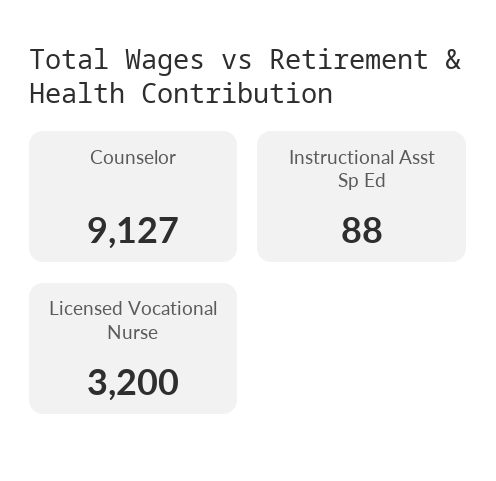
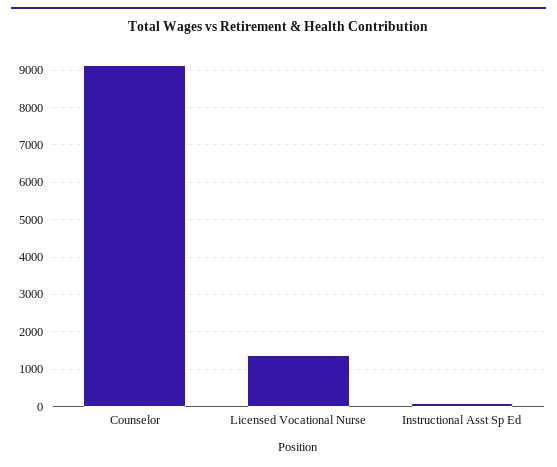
Licensed Vocational Nurse: 3200 -> 1400

